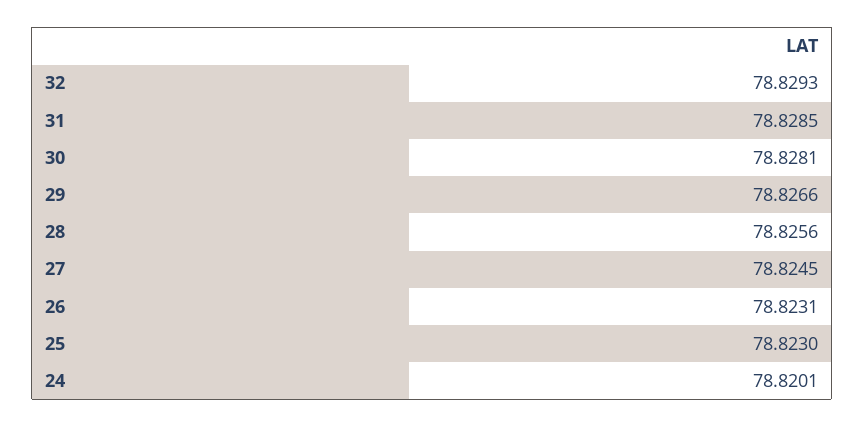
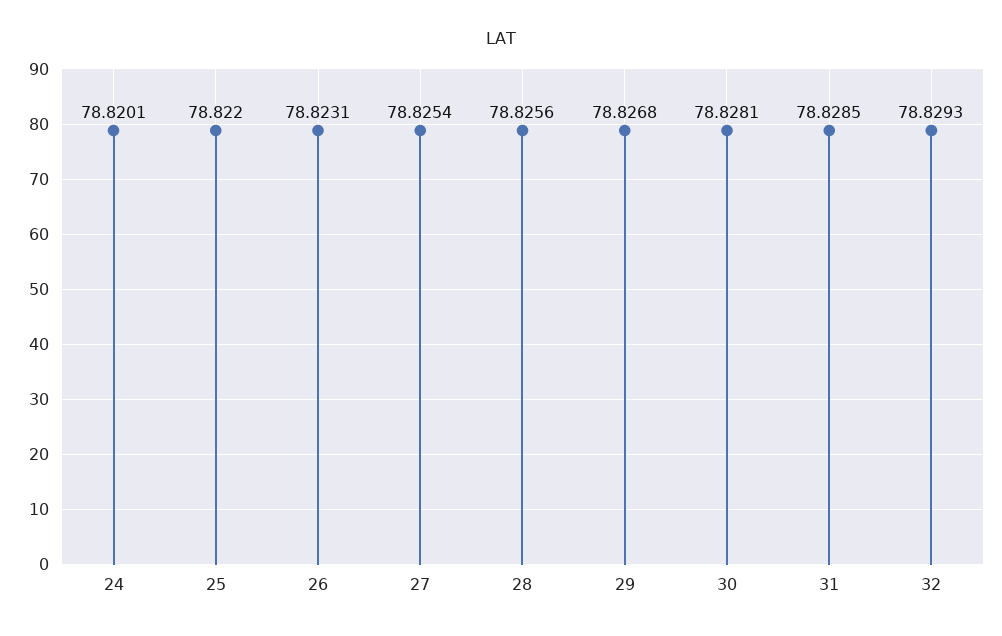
29: 78.8266 -> 78.8268
27: 78.8245 -> 78.8254
25: 78.823 -> 78.822

